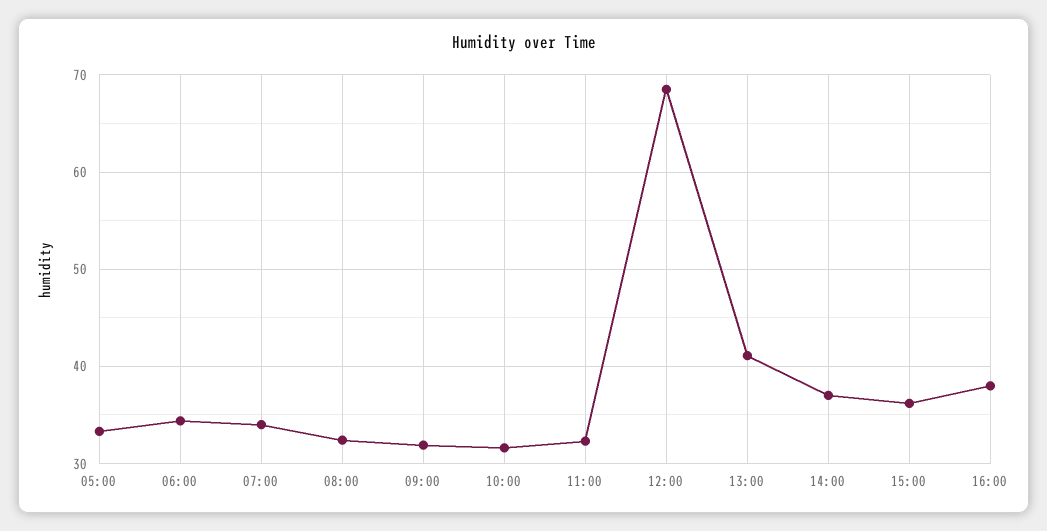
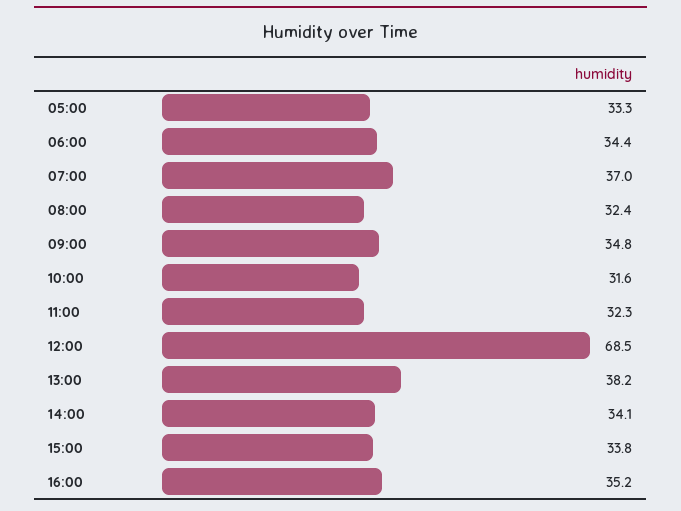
07:00: 34 -> 37
09:00: 32 -> 34.8
13:00: 41 -> 38.2
14:00: 37 -> 34.1
15:00: 36 -> 33.8
16:00: 38 -> 35.2

